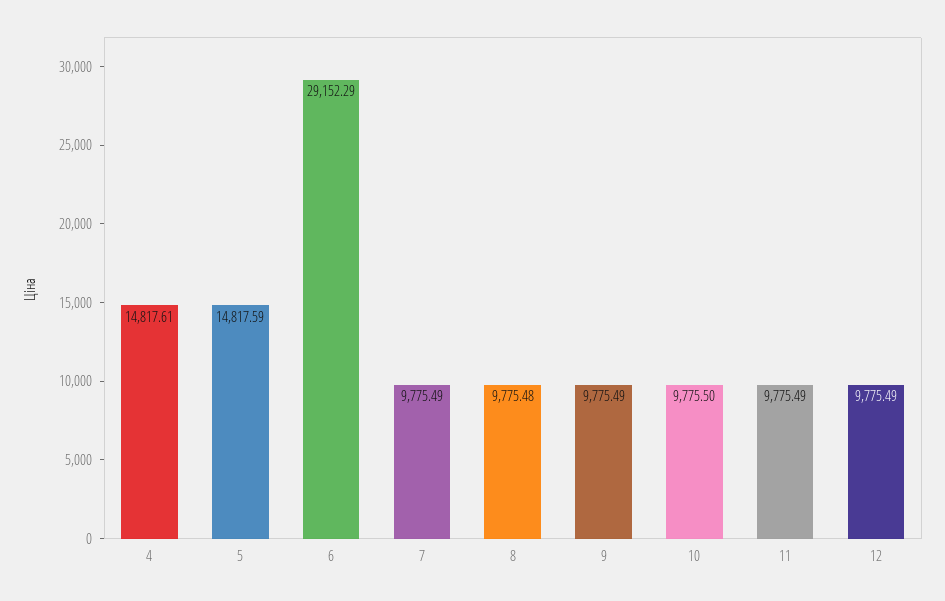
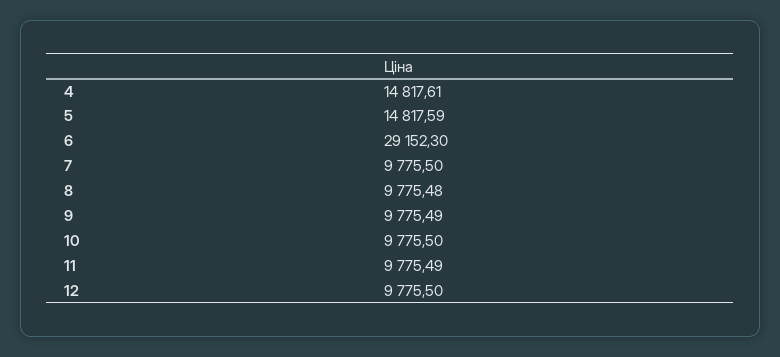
6: 29152.29 -> 29152.3
7: 9775.49 -> 9775.5
12: 9775.49 -> 9775.5

